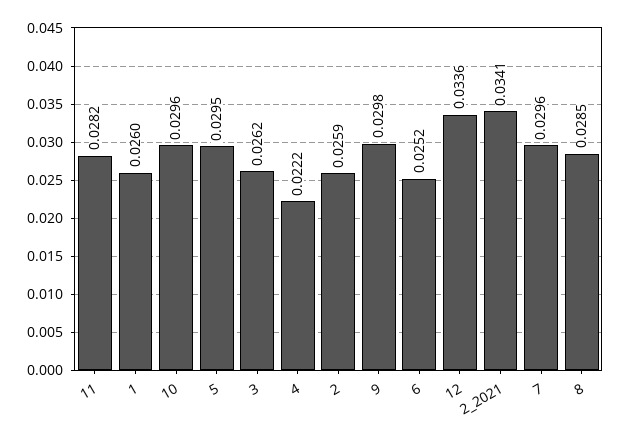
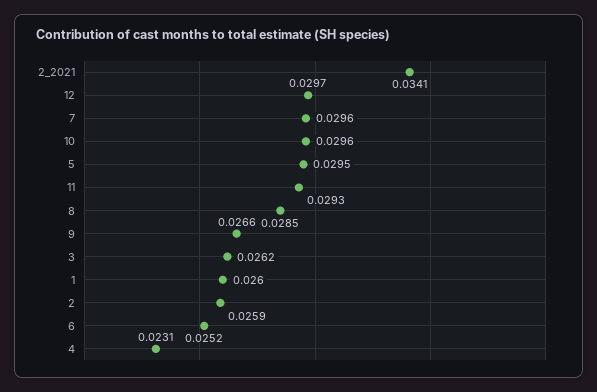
11: 0.0282 -> 0.0293
4: 0.0222 -> 0.0231
9: 0.0298 -> 0.0266
12: 0.0336 -> 0.0297

